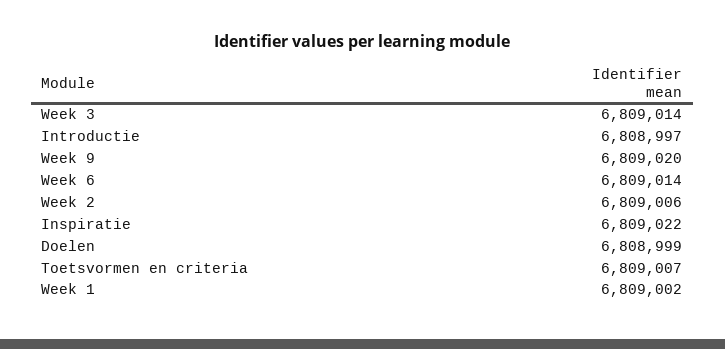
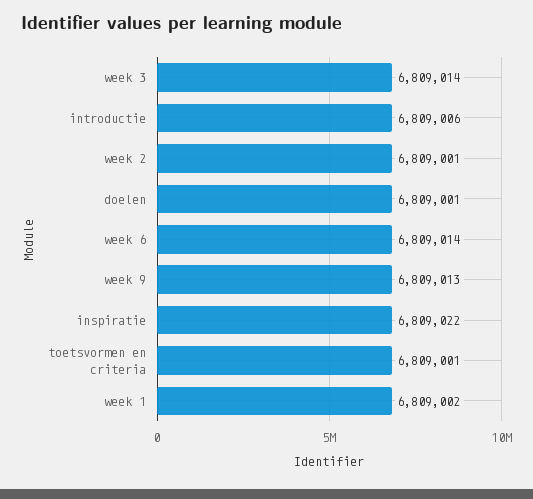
Introductie: 6808997 -> 6809006
Week 9: 6809020 -> 6809013
Week 2: 6809006 -> 6809001
Doelen: 6808999 -> 6809001
Toetsvormen en criteria: 6809007 -> 6809001

